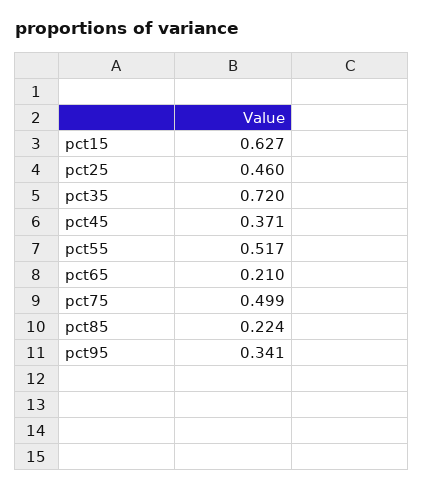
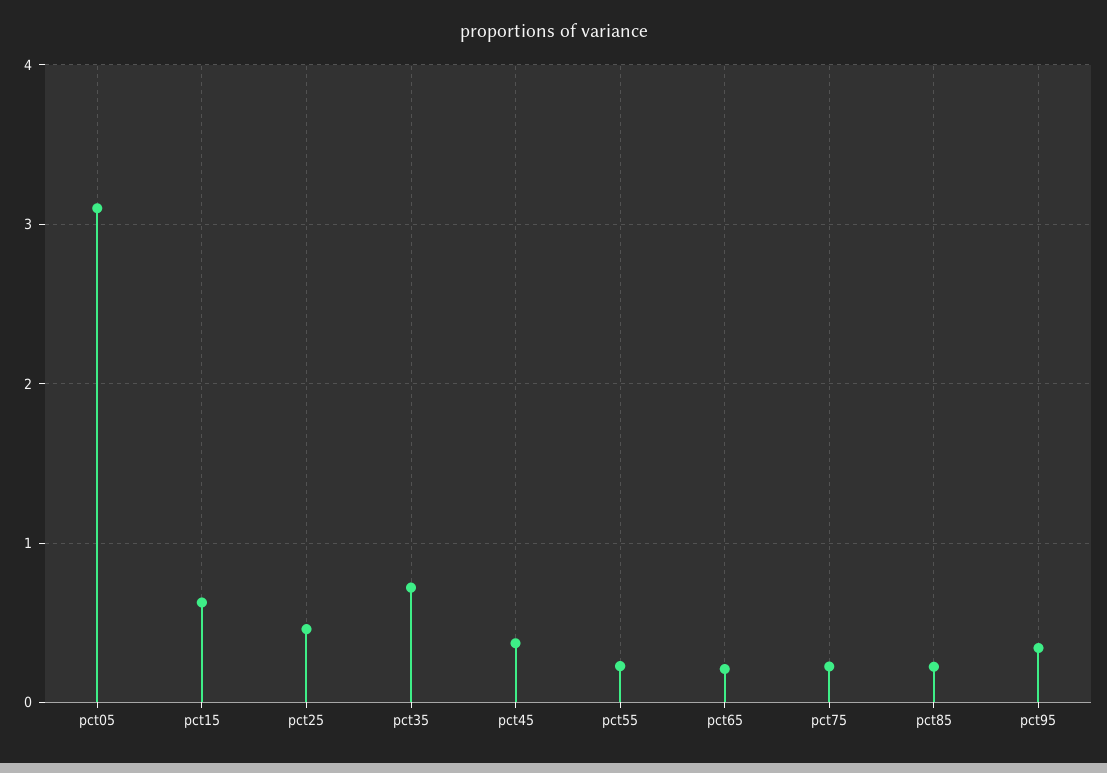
pct55: 0.517 -> 0.2
pct75: 0.499 -> 0.2
pct05: none -> 3.1

